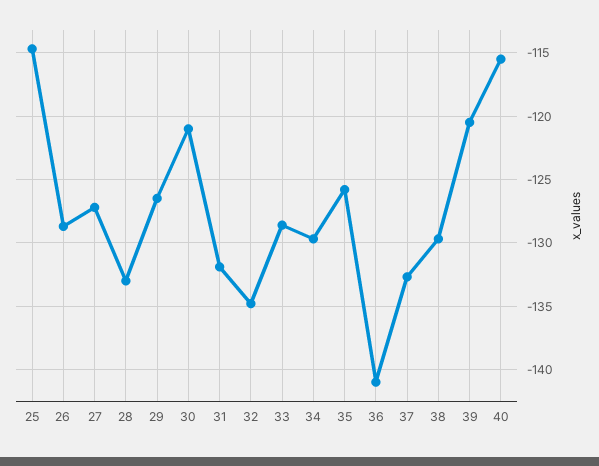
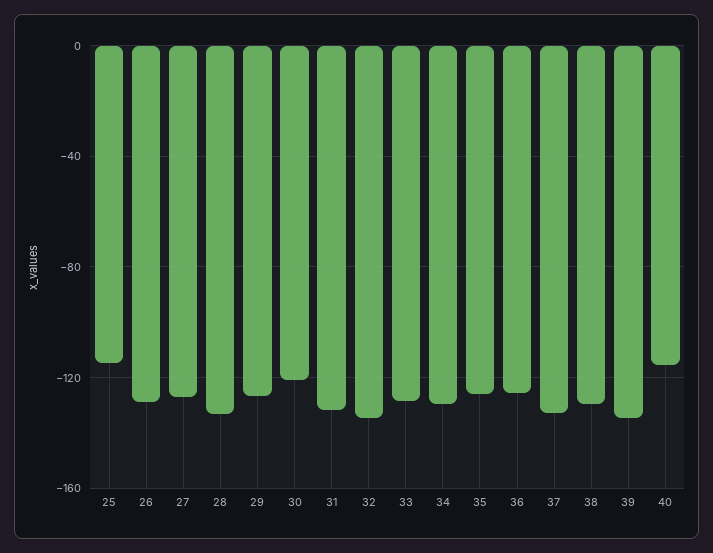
36: -141 -> -125
39: -120.5 -> -135

